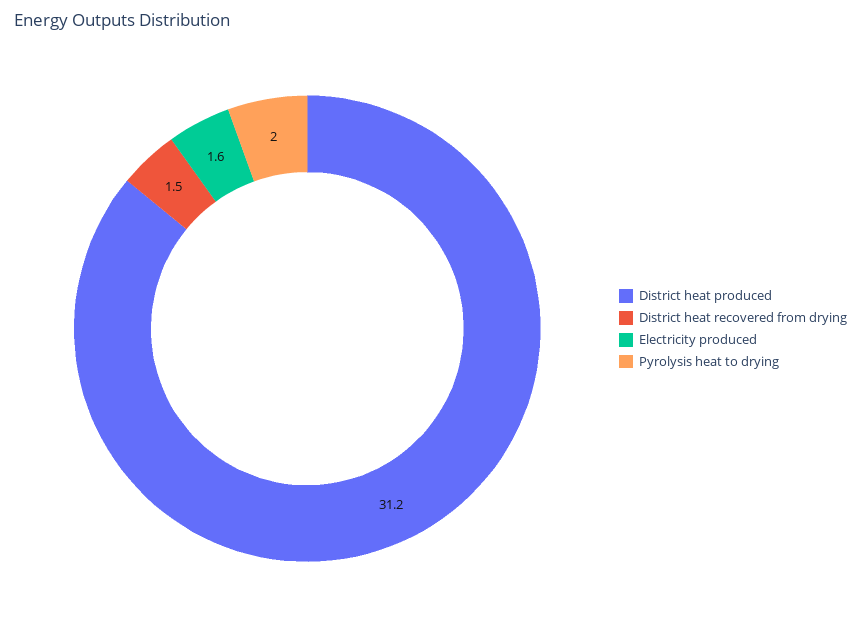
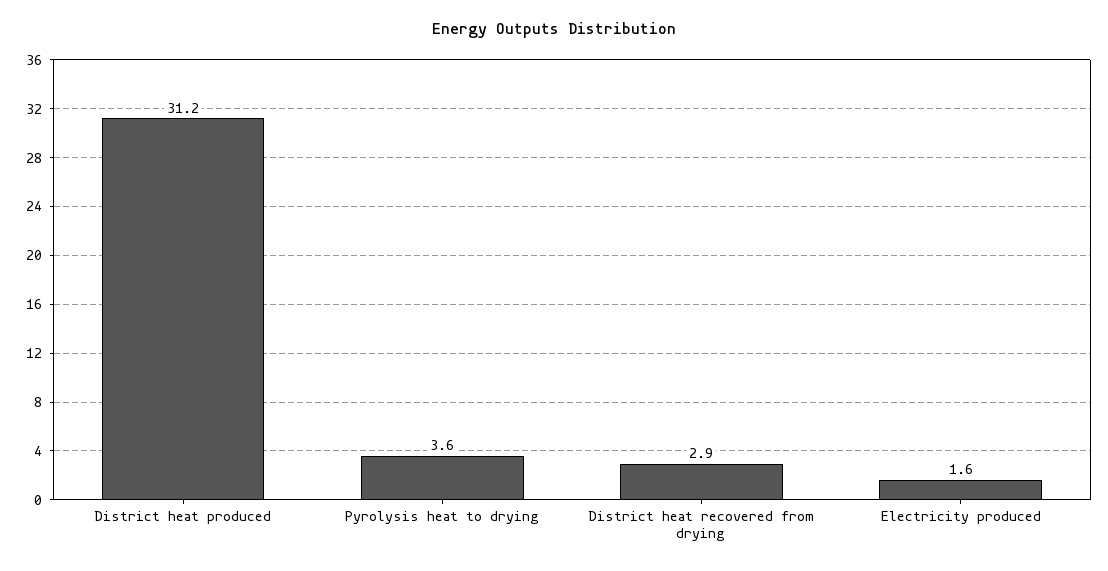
District heat recovered from drying: 1.5 -> 2.9
Pyrolysis heat to drying: 2 -> 3.6

